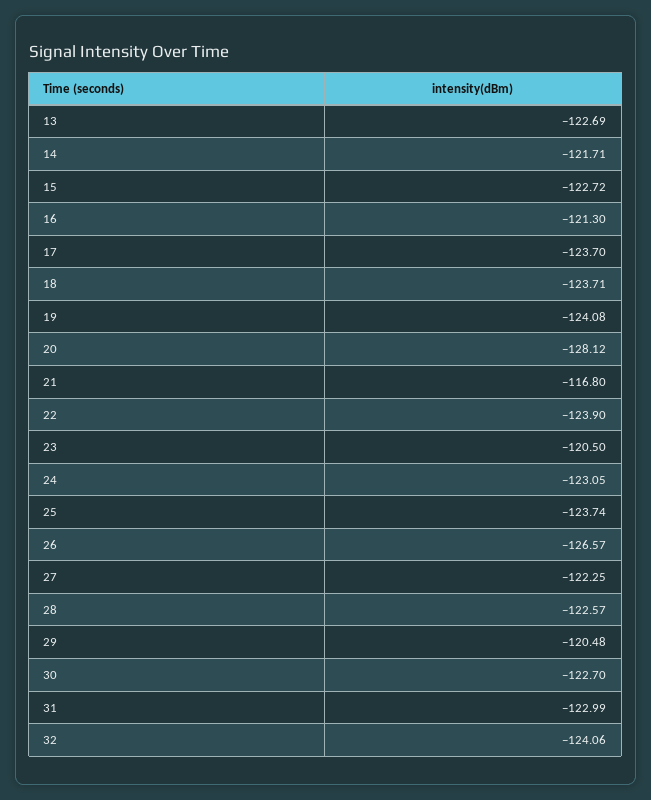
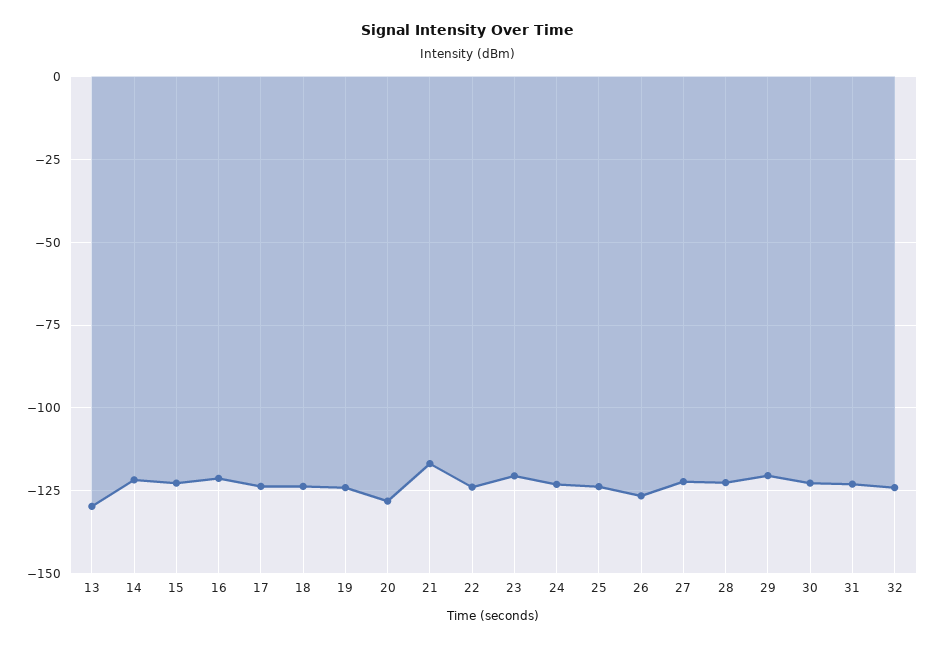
13: -122.69 -> -130

